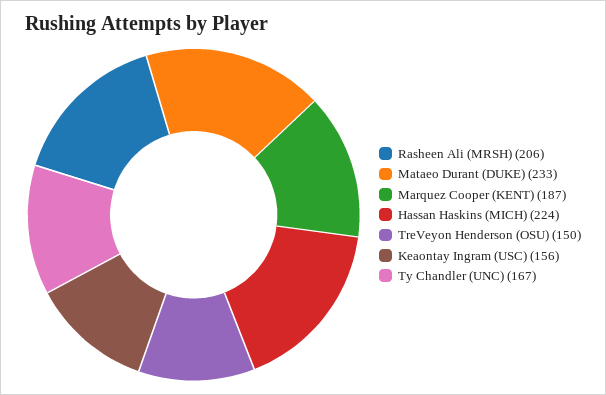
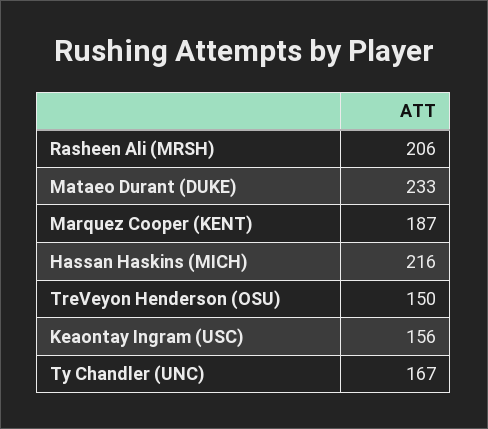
Hassan Haskins (MICH): 224 -> 216

